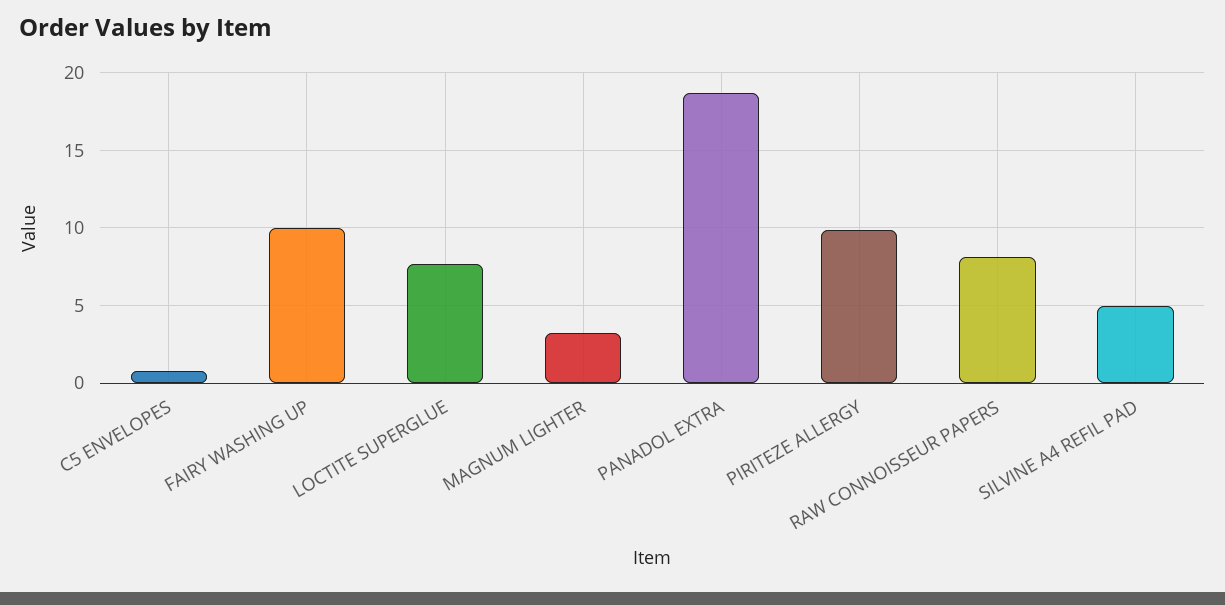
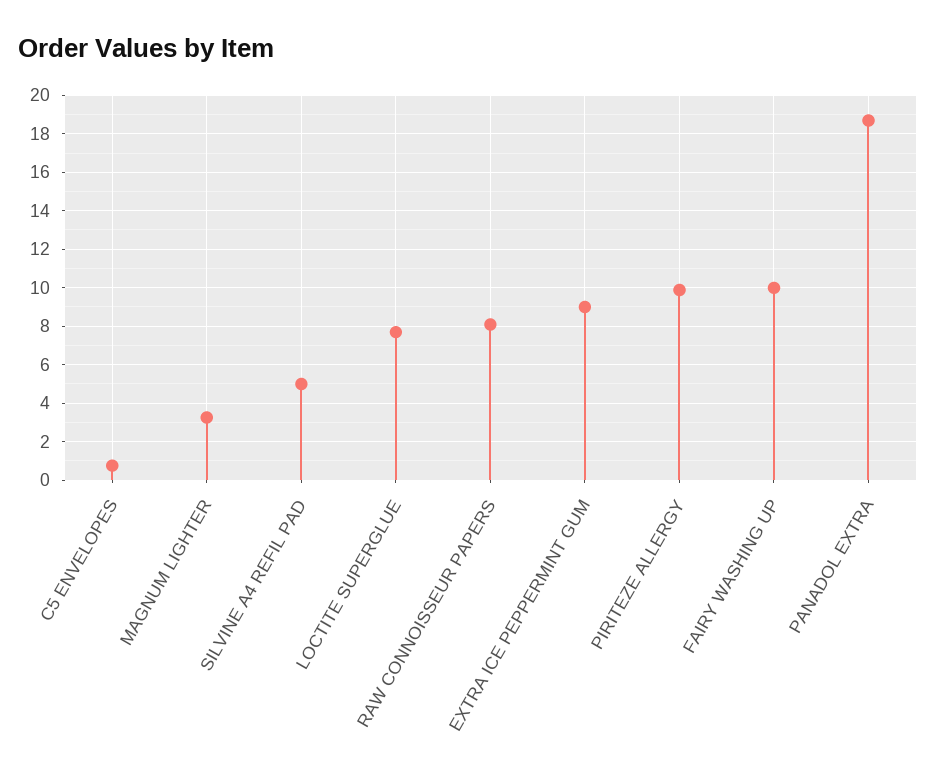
EXTRA ICE PEPPERMINT GUM: none -> 9

